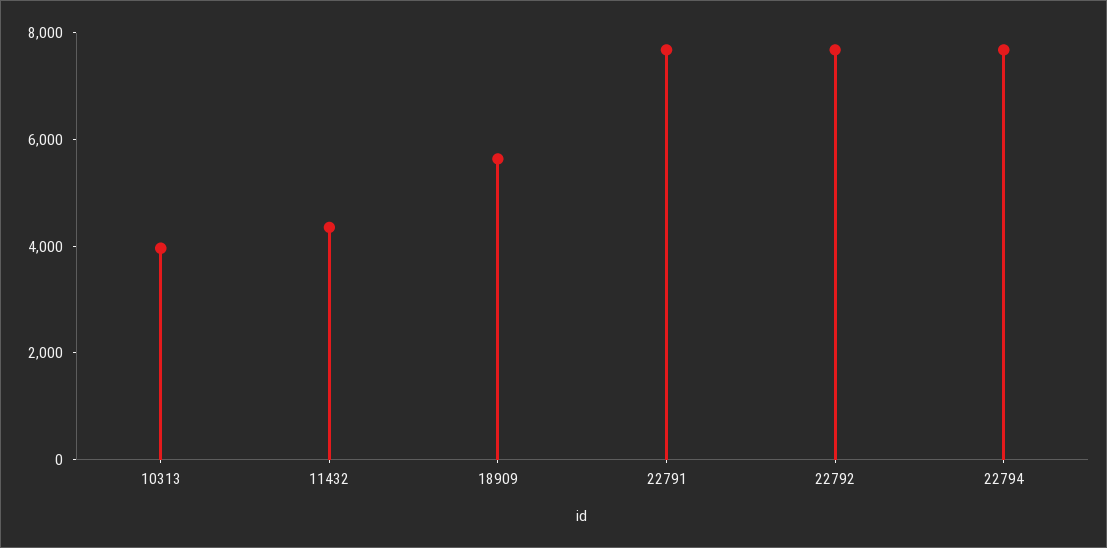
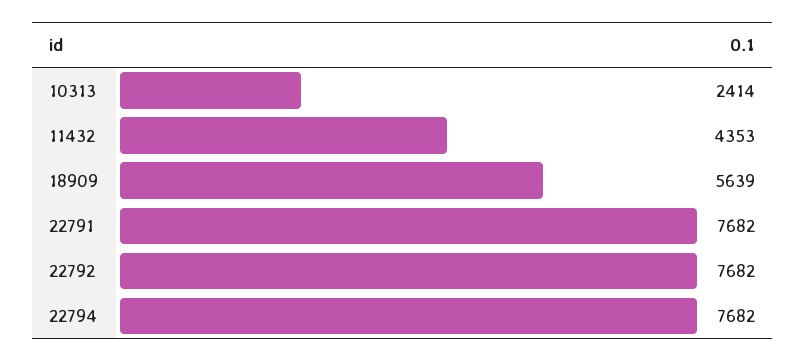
10313: 4000 -> 2414

